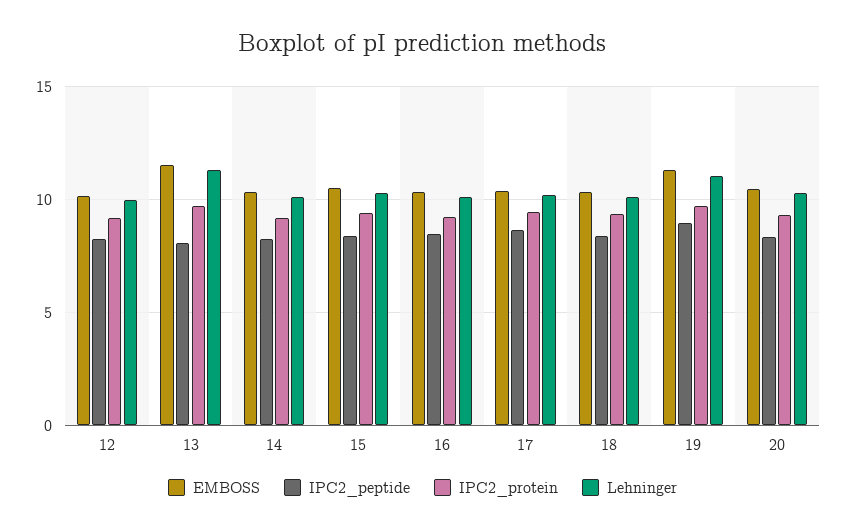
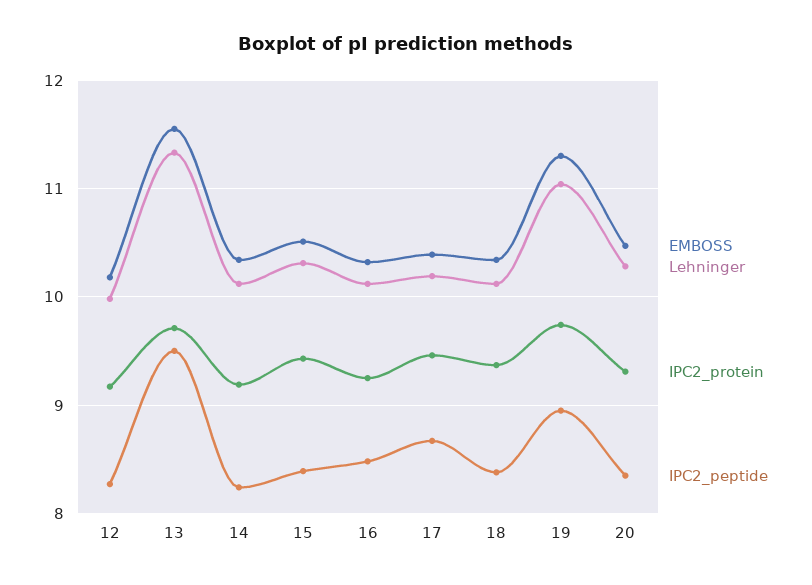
IPC2_peptide, 13: 8 -> 9.5

